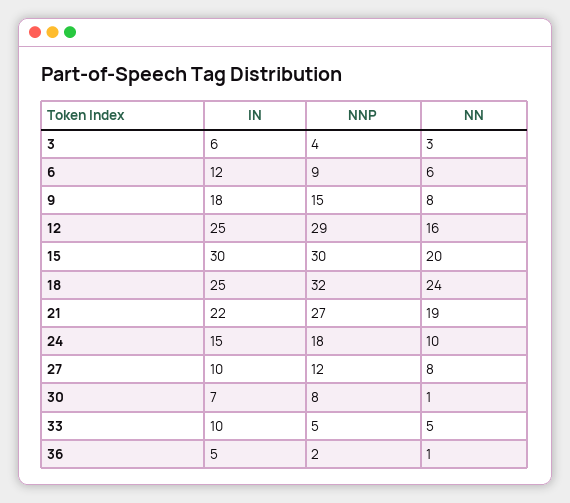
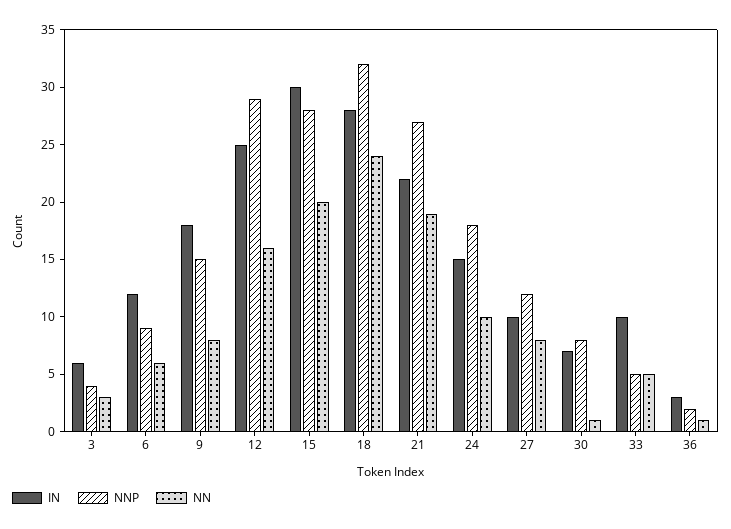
NNP, 15: 30 -> 28
IN, 18: 25 -> 28
IN, 36: 5 -> 3

